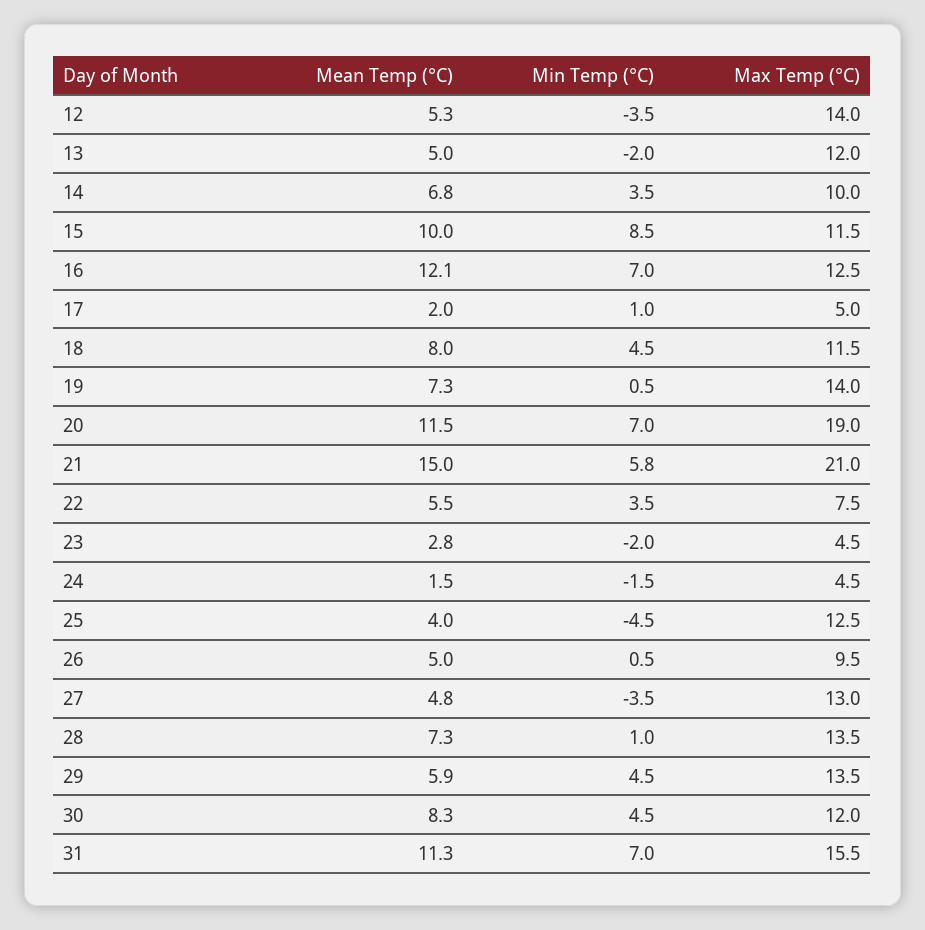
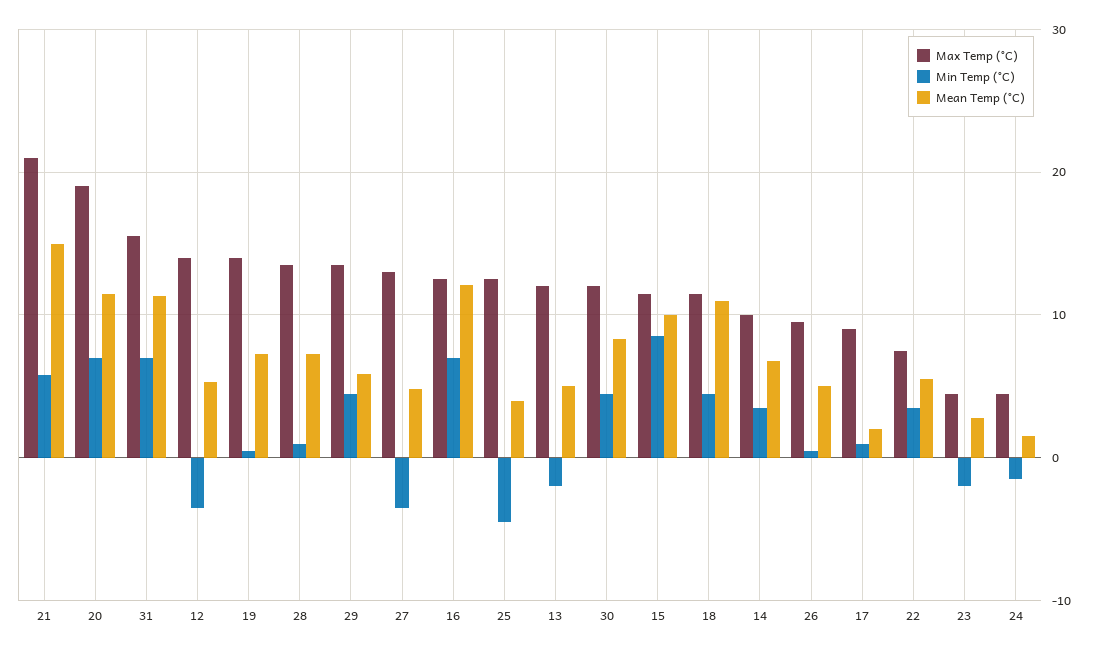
Max Temp (°C), 17: 5 -> 9
Mean Temp (°C), 18: 8 -> 11

